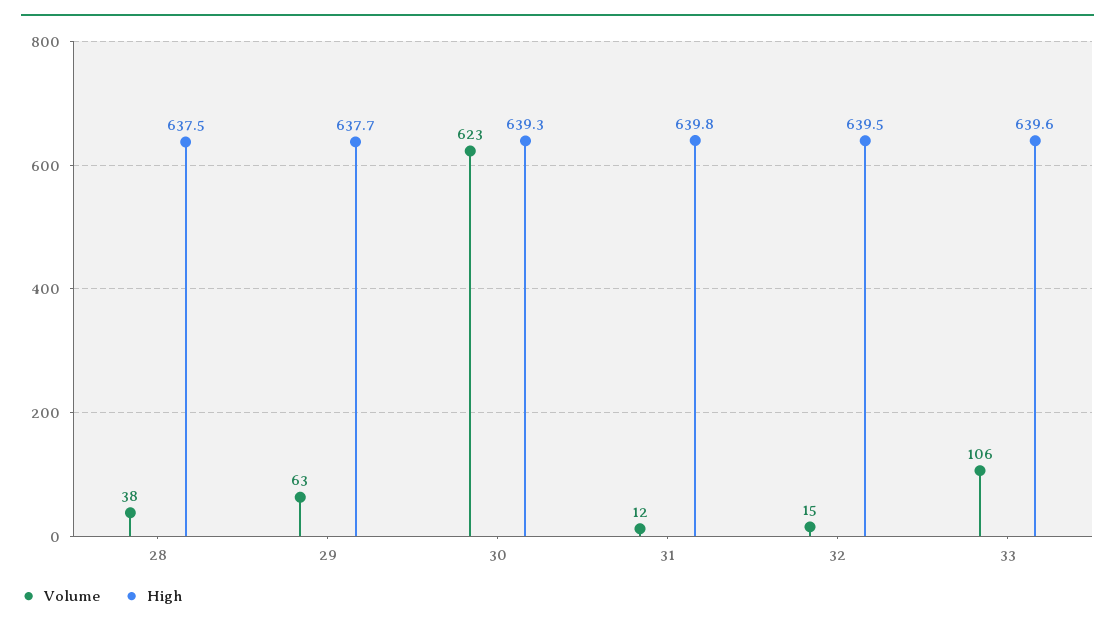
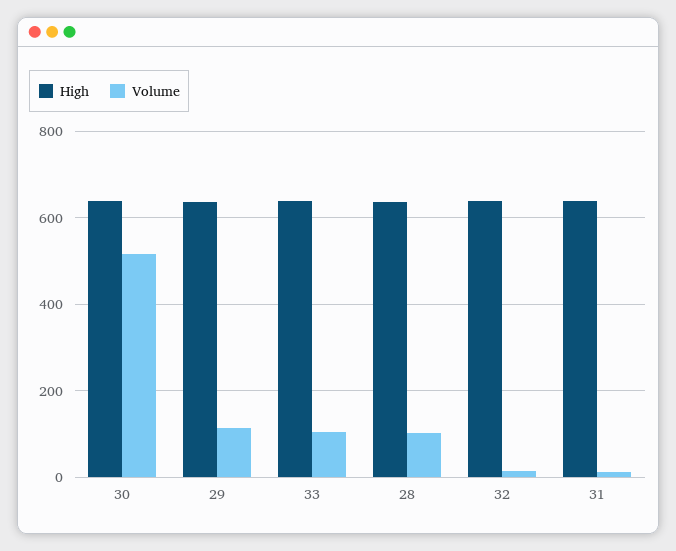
Volume, 28: 38 -> 100
Volume, 29: 63 -> 120
Volume, 30: 623 -> 520

